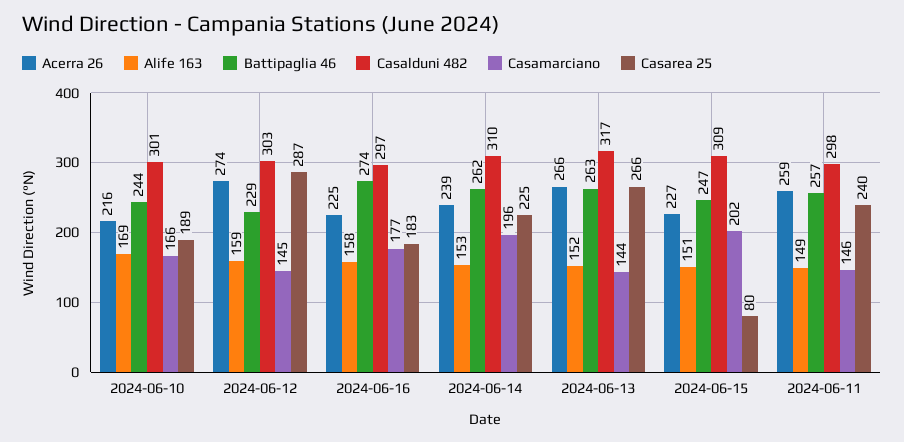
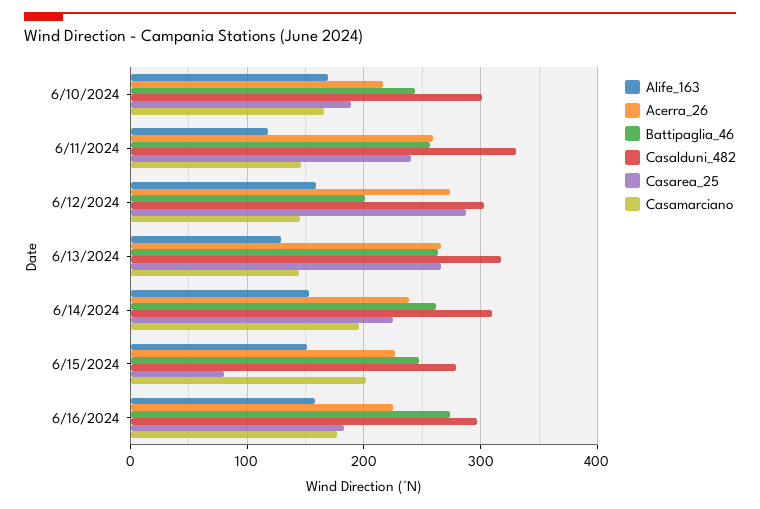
Battipaglia 46, 2024-06-12: 229 -> 200
Alife 163, 2024-06-13: 152 -> 130
Casalduni 482, 2024-06-15: 309 -> 280
Alife 163, 2024-06-11: 149 -> 120
Casalduni 482, 2024-06-11: 298 -> 330

